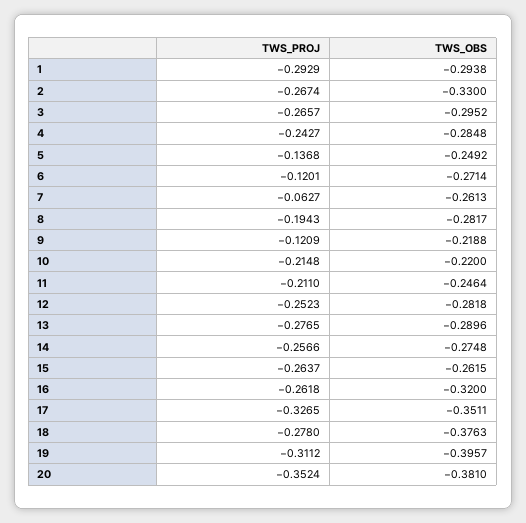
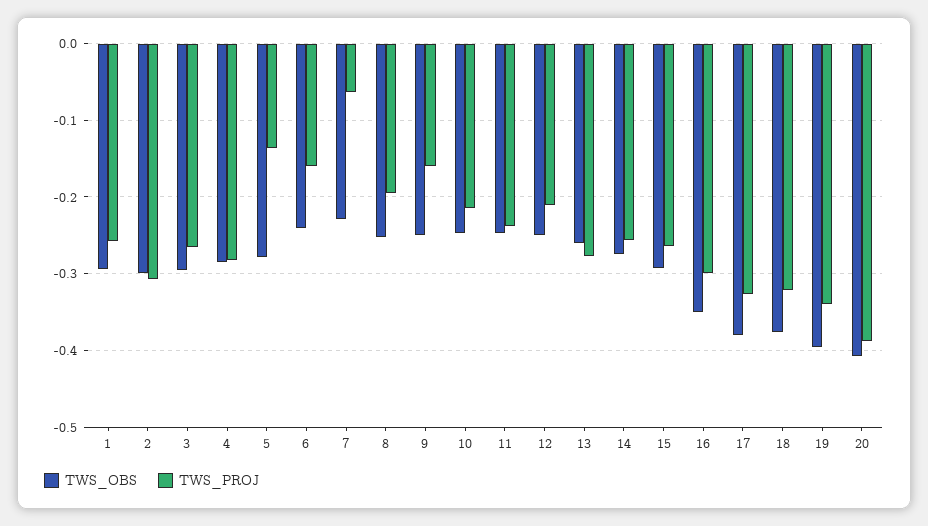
TWS_PROJ, 1: -0.2929 -> -0.26
TWS_PROJ, 2: -0.2674 -> -0.31
TWS_OBS, 2: -0.33 -> -0.3
TWS_PROJ, 4: -0.2427 -> -0.28
TWS_OBS, 5: -0.2492 -> -0.28
TWS_PROJ, 6: -0.1201 -> -0.16
TWS_OBS, 6: -0.2714 -> -0.24
TWS_OBS, 7: -0.2613 -> -0.23
TWS_OBS, 8: -0.2817 -> -0.25
TWS_PROJ, 9: -0.1209 -> -0.16
TWS_OBS, 9: -0.2188 -> -0.25
TWS_OBS, 10: -0.22 -> -0.25
TWS_PROJ, 11: -0.211 -> -0.24
TWS_PROJ, 12: -0.2523 -> -0.21
TWS_OBS, 12: -0.2818 -> -0.25
TWS_OBS, 13: -0.2896 -> -0.26
TWS_OBS, 15: -0.2615 -> -0.29
TWS_PROJ, 16: -0.2618 -> -0.3
TWS_OBS, 16: -0.32 -> -0.35
TWS_OBS, 17: -0.3511 -> -0.38
TWS_PROJ, 18: -0.278 -> -0.32
TWS_PROJ, 19: -0.3112 -> -0.34
TWS_PROJ, 20: -0.3524 -> -0.39
TWS_OBS, 20: -0.381 -> -0.41

